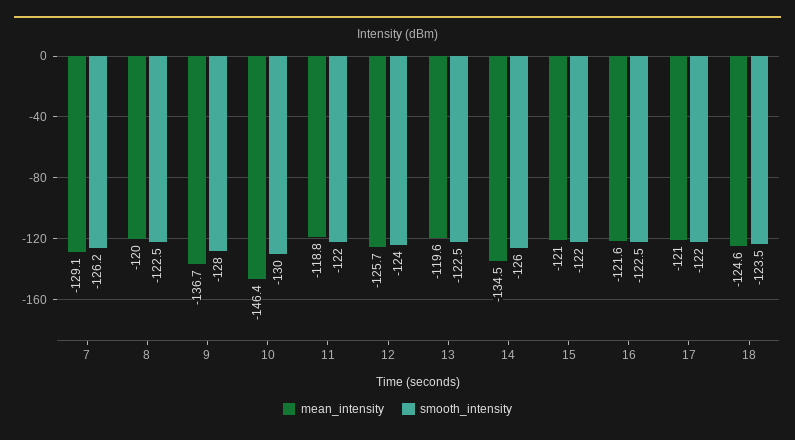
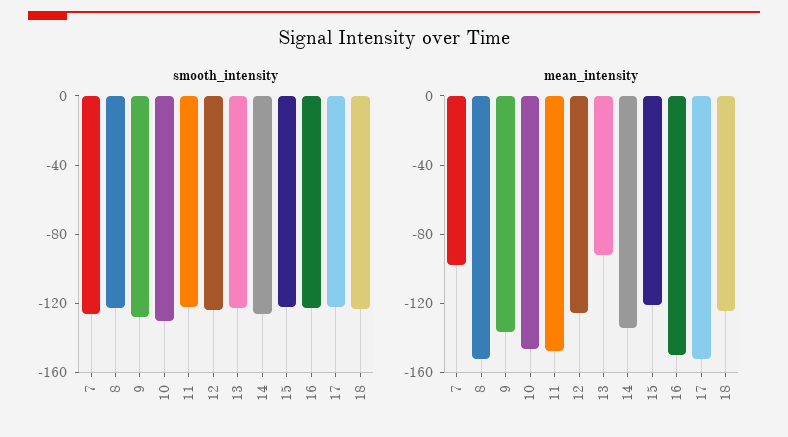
mean_intensity, 7: -129.1 -> -100
mean_intensity, 8: -120 -> -150
mean_intensity, 11: -118.8 -> -150
mean_intensity, 13: -119.6 -> -90
mean_intensity, 16: -121.6 -> -150
mean_intensity, 17: -121 -> -150

